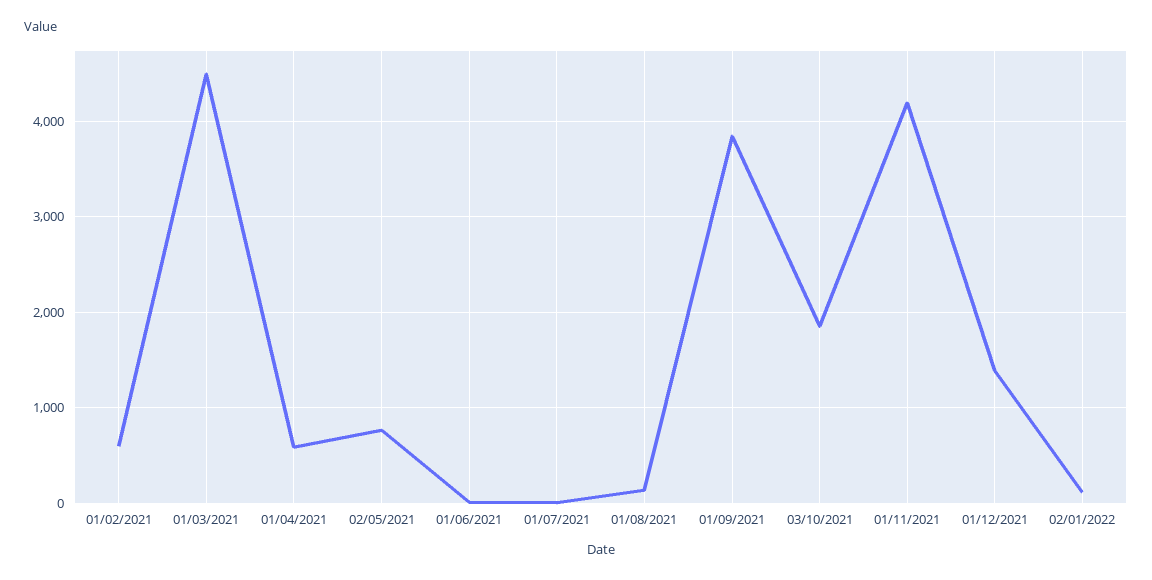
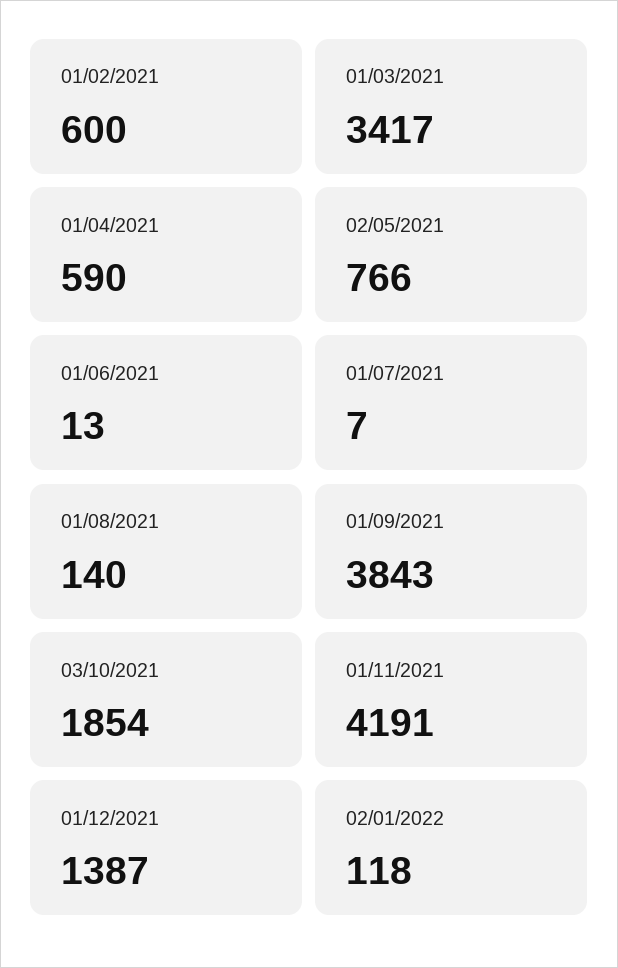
01/03/2021: 4500 -> 3417

